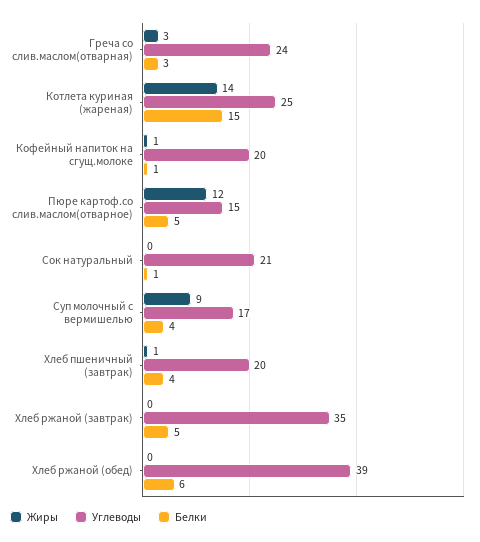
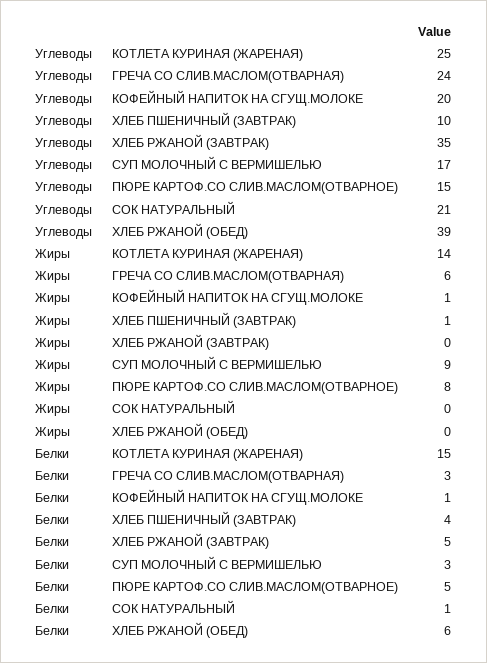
Жиры, Греча со слив.маслом(отварная): 3 -> 6
Жиры, Пюре картоф.со слив.маслом(отварное): 12 -> 8
Белки, Суп молочный с вермишелью: 4 -> 3
Углеводы, Хлеб пшеничный (завтрак): 20 -> 10

